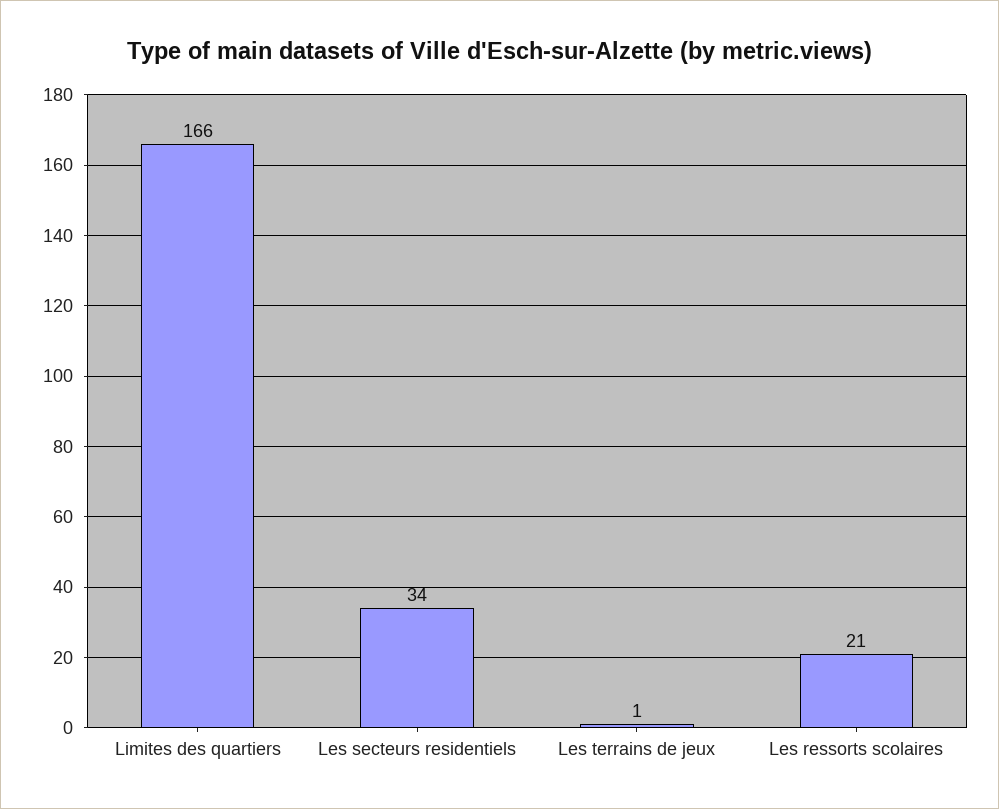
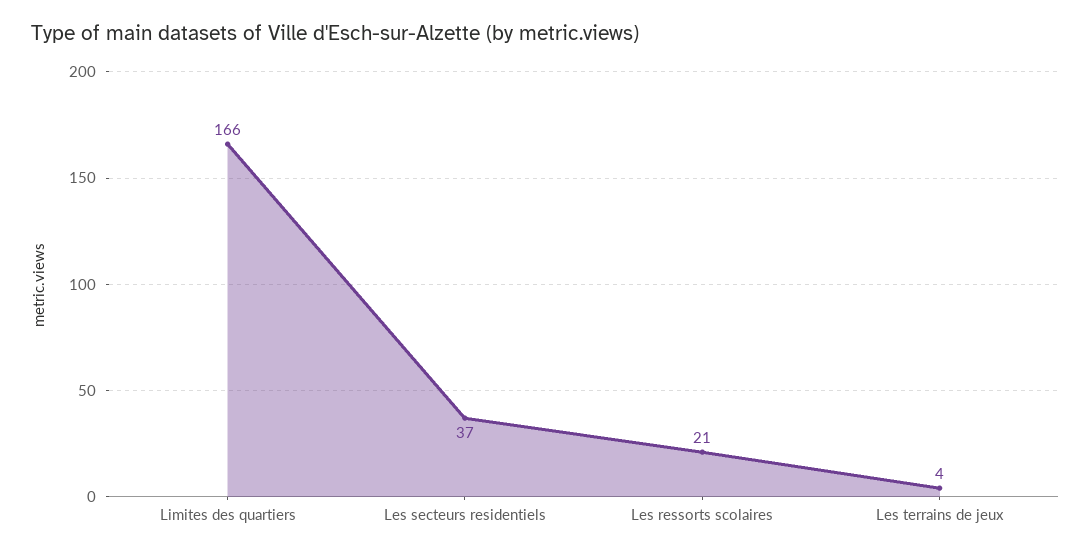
Les secteurs residentiels: 34 -> 37
Les terrains de jeux: 1 -> 4

